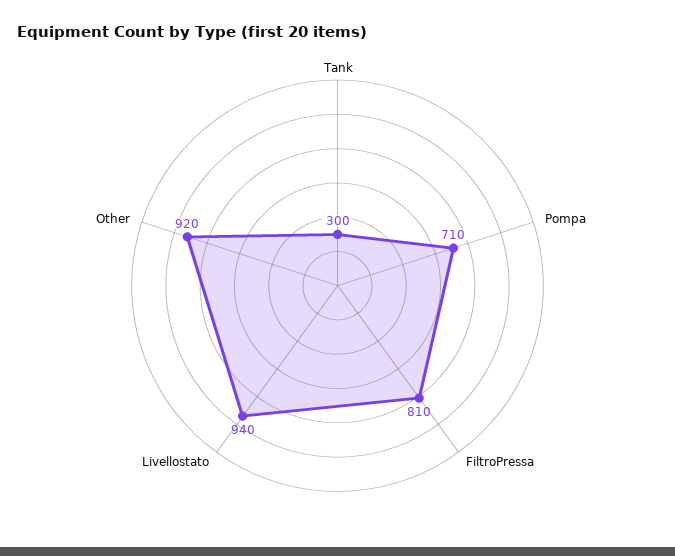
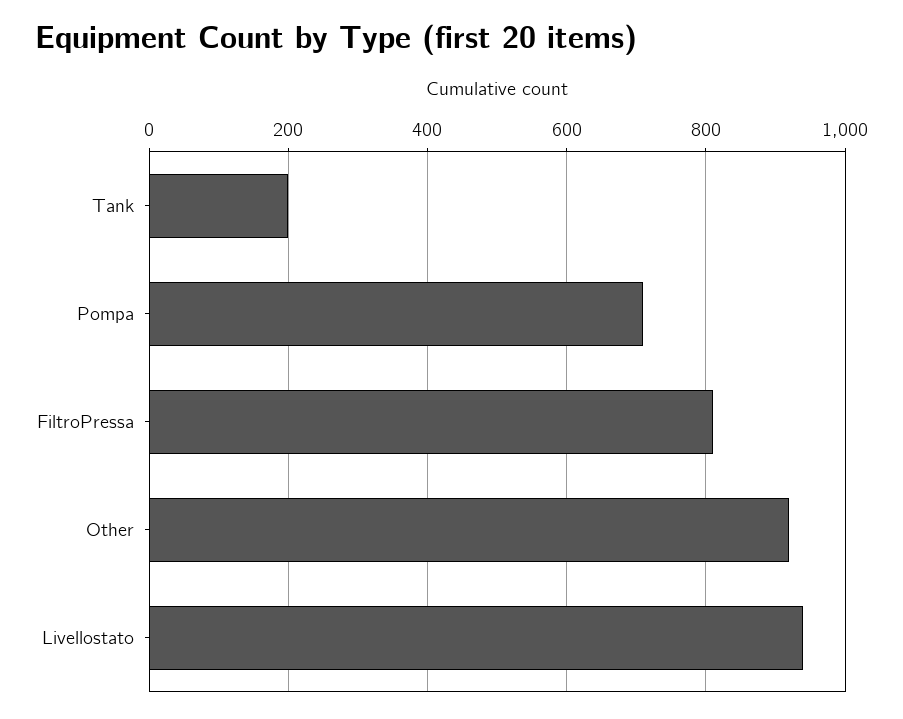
Tank: 300 -> 200

